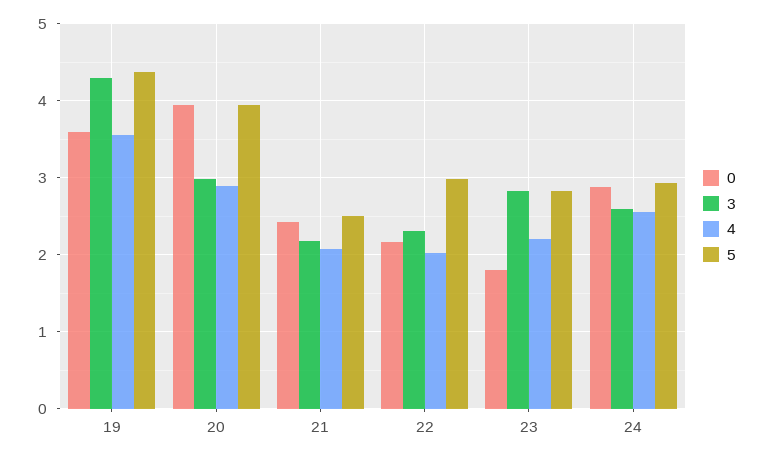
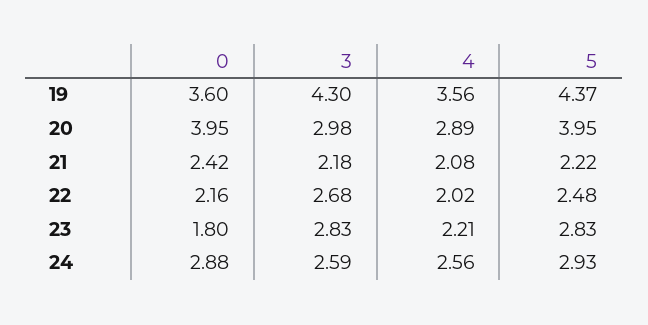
5, 21: 2.5 -> 2.22
3, 22: 2.3 -> 2.68
5, 22: 3 -> 2.48

